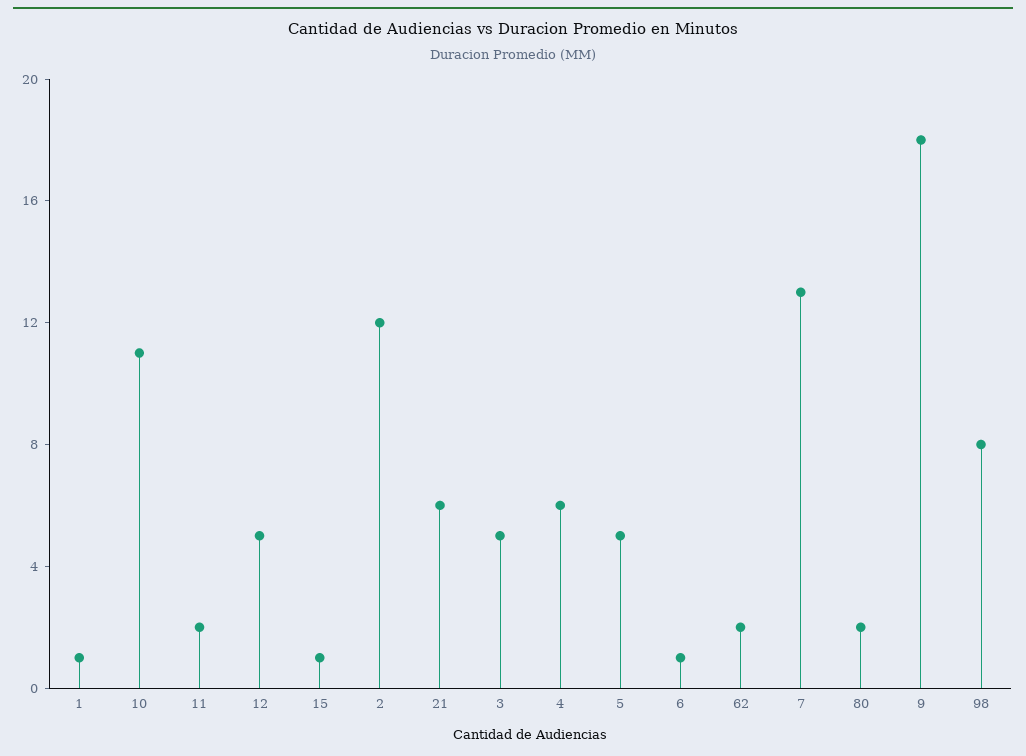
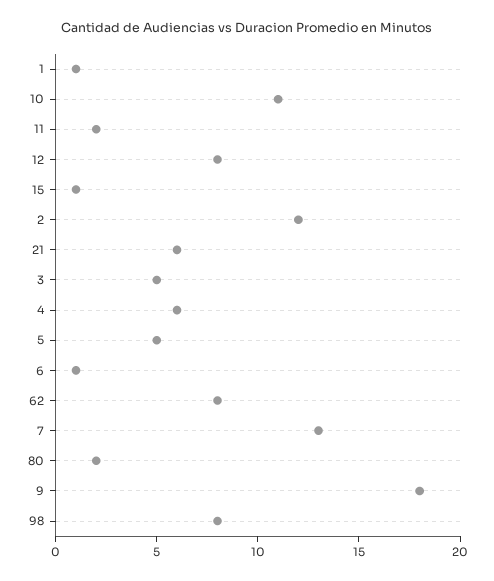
12: 5 -> 8
62: 2 -> 8

